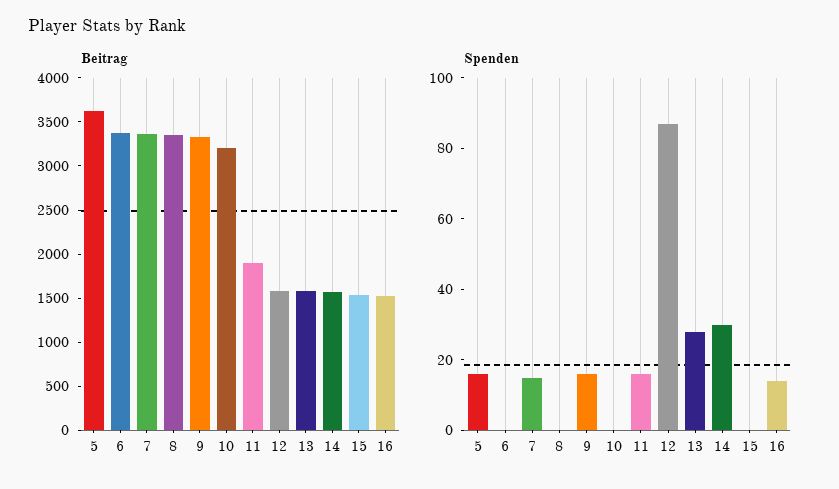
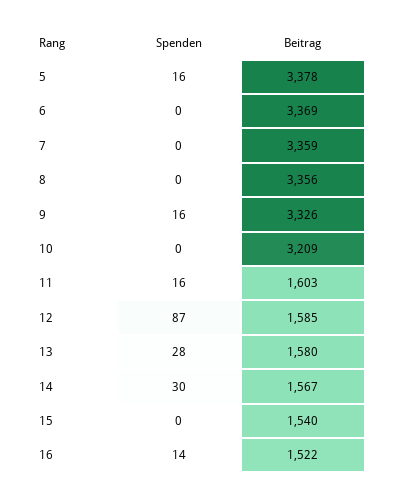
Beitrag, 5: 3600 -> 3378
Beitrag, 11: 1900 -> 1603
Spenden, 7: 15 -> 0

